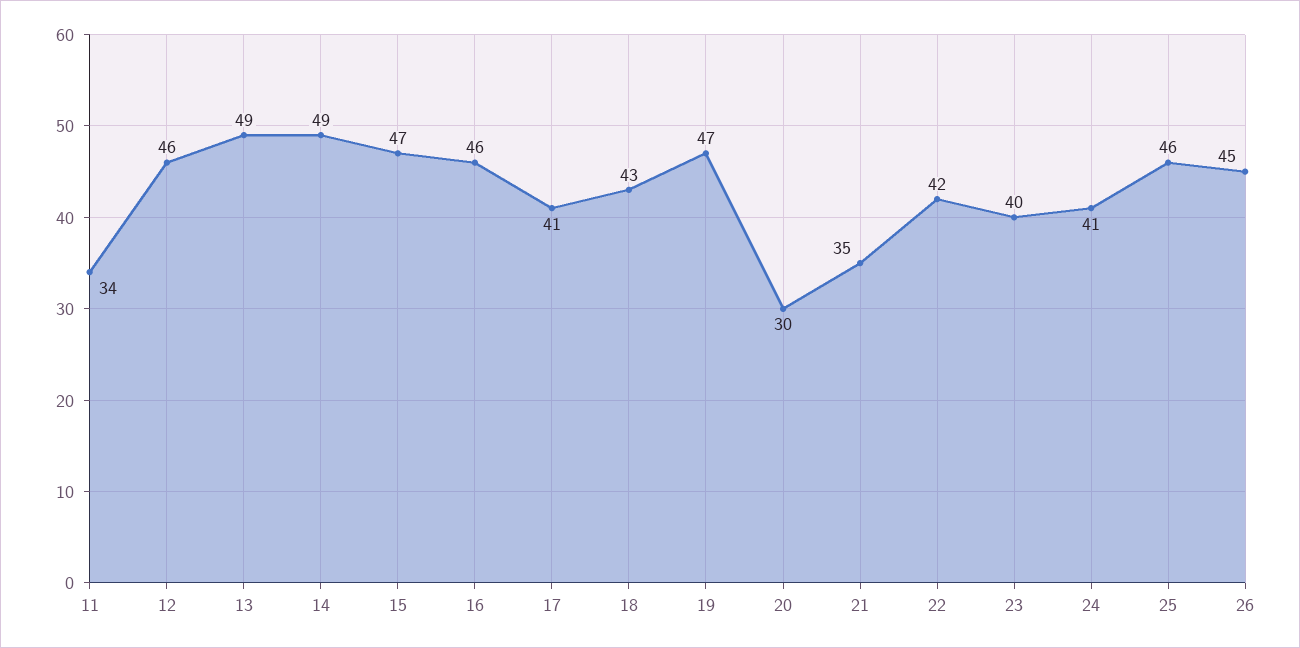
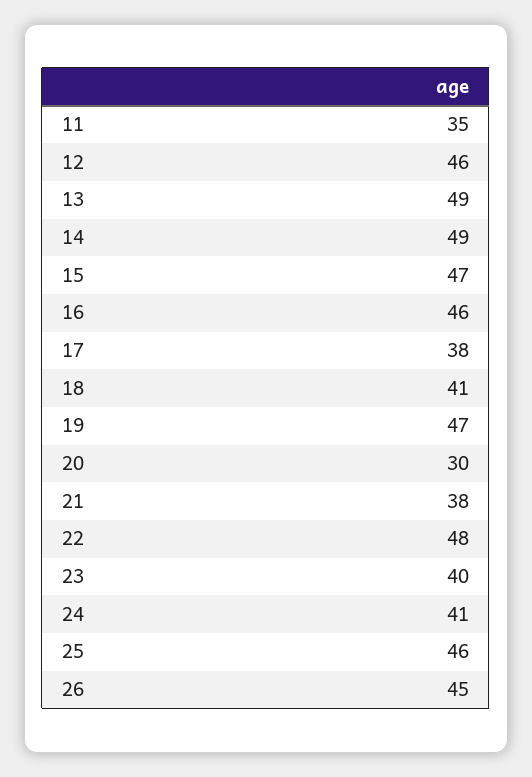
11: 34 -> 35
17: 41 -> 38
18: 43 -> 41
21: 35 -> 38
22: 42 -> 48

